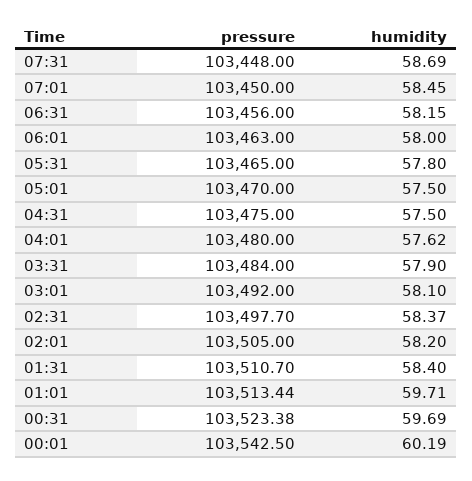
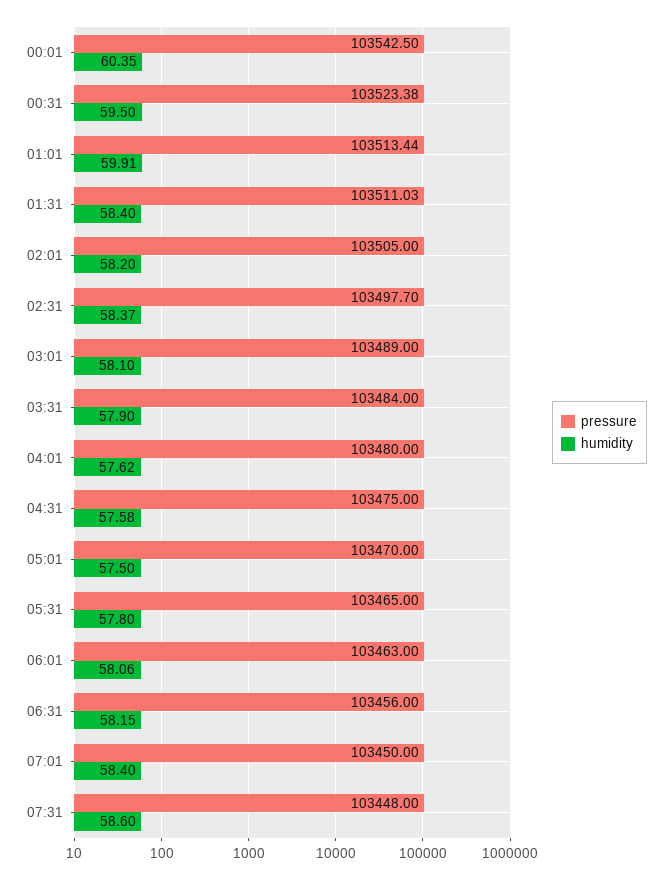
humidity, 07:31: 58.69 -> 58.6
humidity, 07:01: 58.45 -> 58.4
humidity, 06:01: 58 -> 58.06
humidity, 04:31: 57.5 -> 57.58
pressure, 03:01: 103492 -> 103489
pressure, 01:31: 103510.7 -> 103511.03
humidity, 01:01: 59.71 -> 59.91
humidity, 00:31: 59.69 -> 59.5
humidity, 00:01: 60.19 -> 60.35

